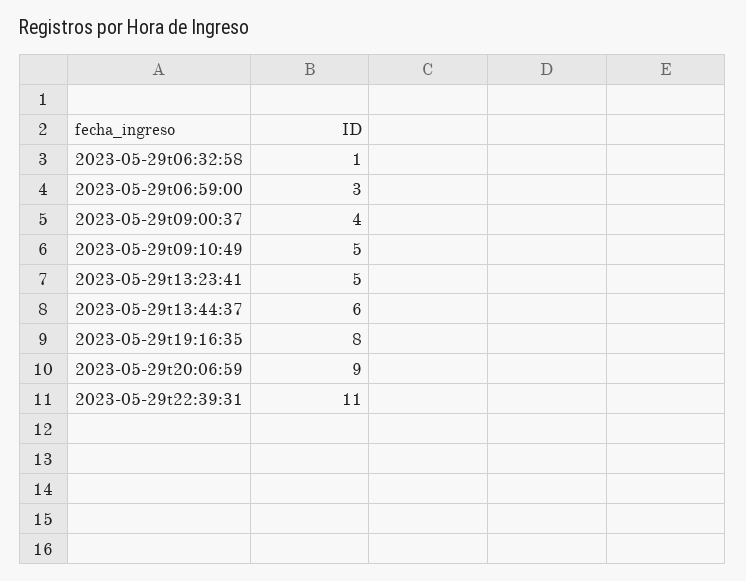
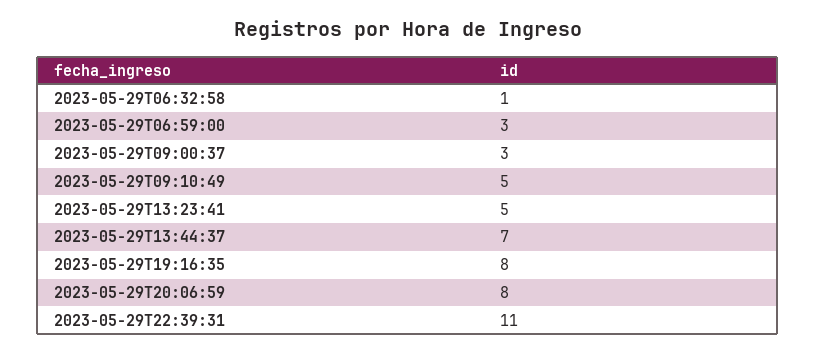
2023-05-29t09:00:37: 4 -> 3
2023-05-29t13:44:37: 6 -> 7
2023-05-29t20:06:59: 9 -> 8

